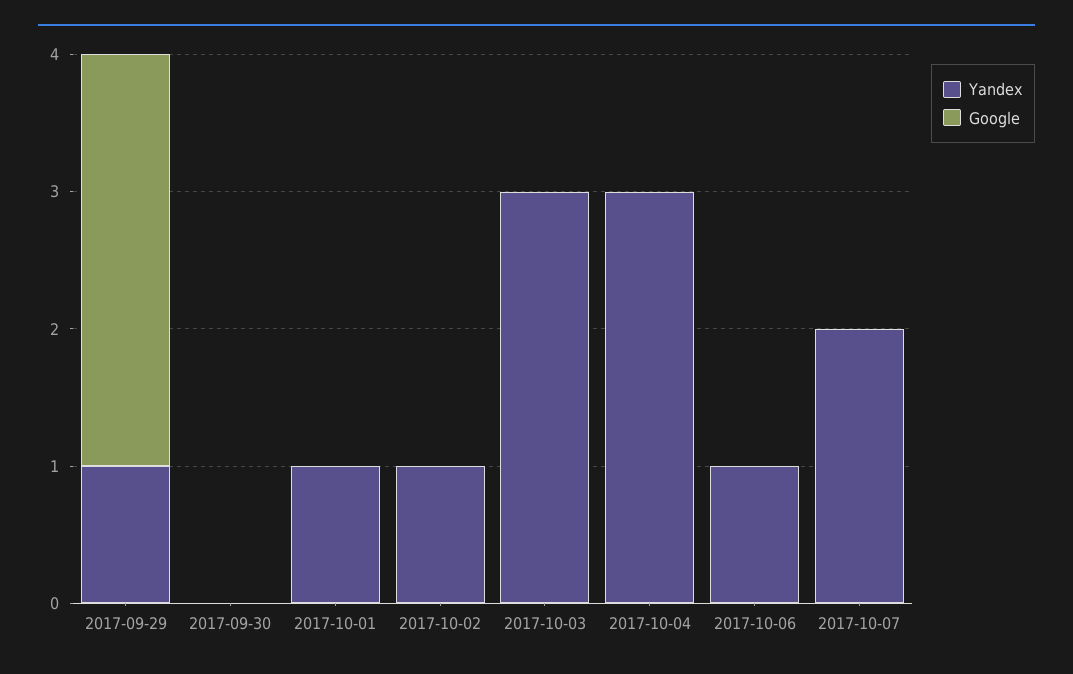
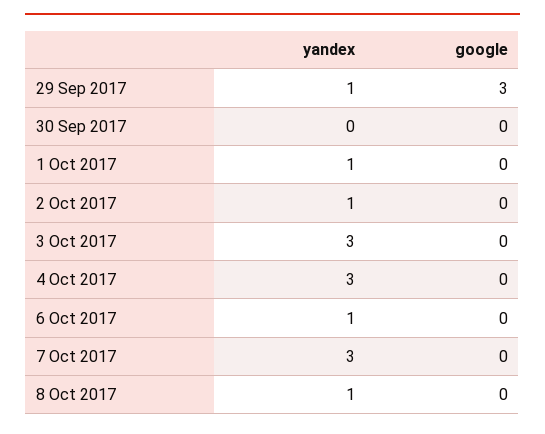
Yandex, 2017-10-07: 2 -> 3
Yandex, 8 Oct 2017: none -> 1
Google, 8 Oct 2017: none -> 0

